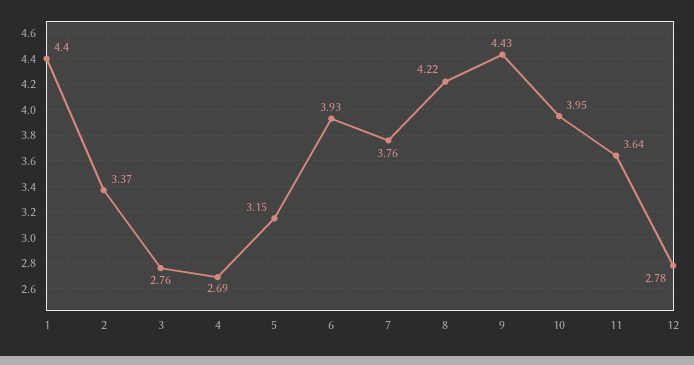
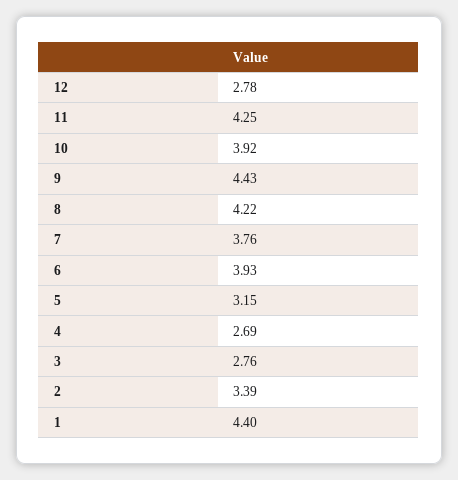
2: 3.37 -> 3.39
10: 3.95 -> 3.92
11: 3.64 -> 4.25

